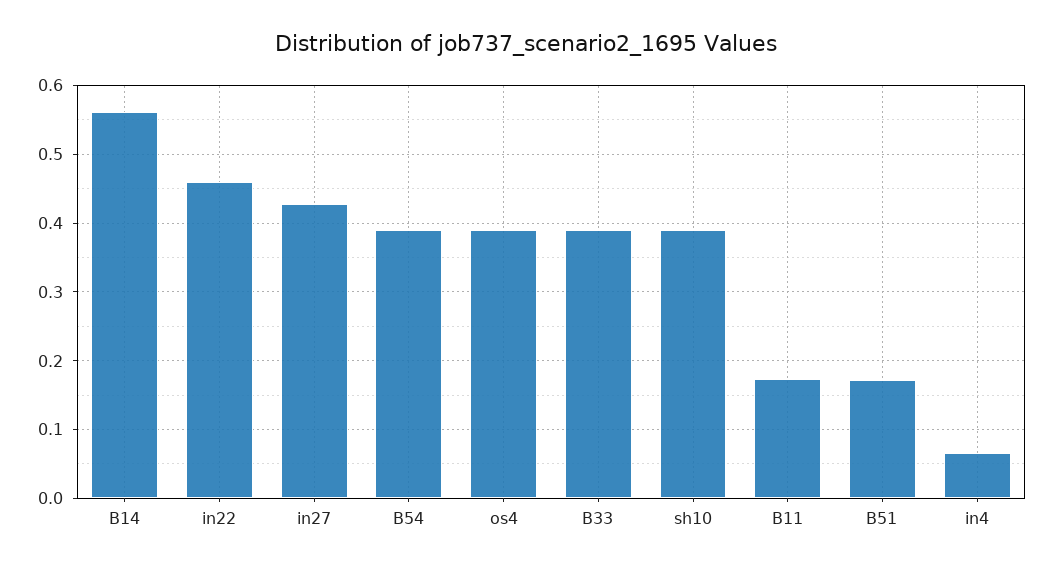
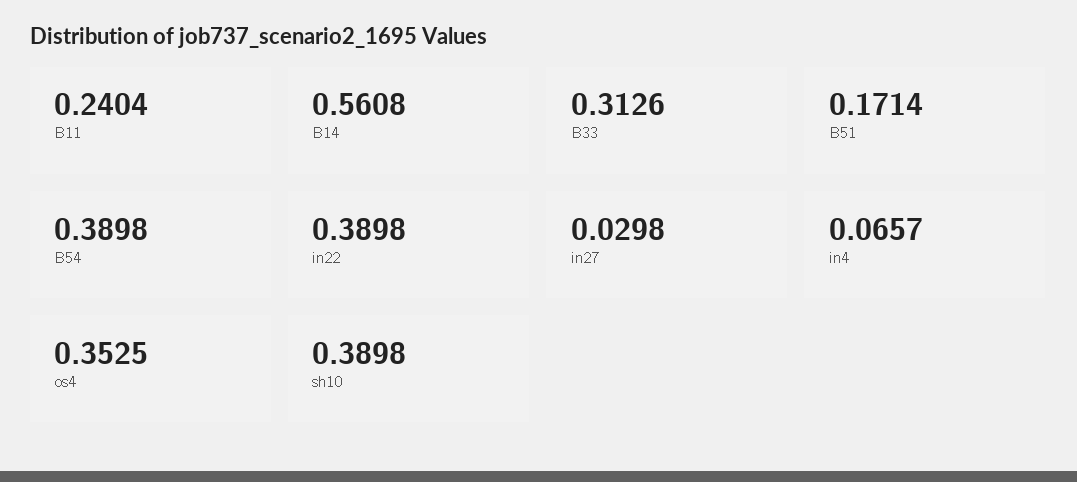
in22: 0.46 -> 0.3898
in27: 0.43 -> 0.0298
os4: 0.39 -> 0.3525
B33: 0.39 -> 0.3126
B11: 0.17 -> 0.2404

